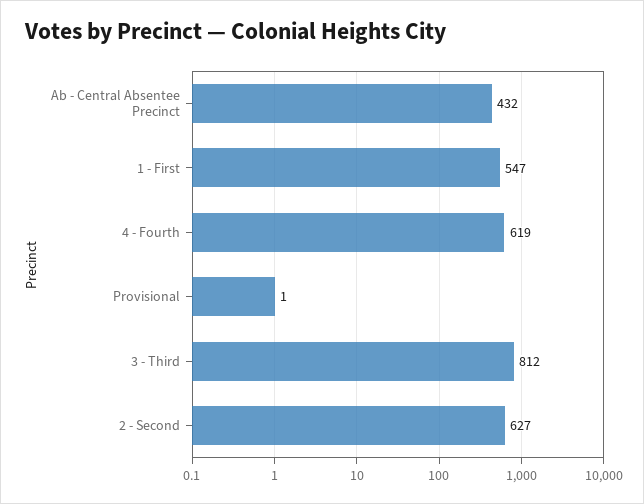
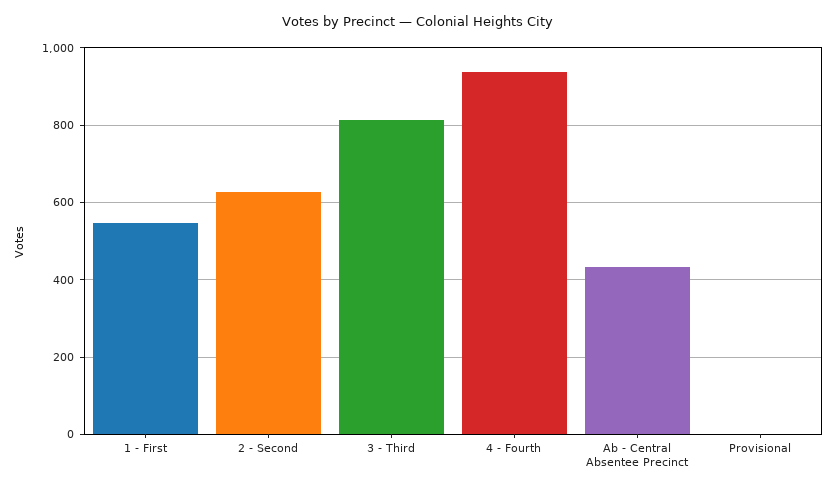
4 - Fourth: 619 -> 940

